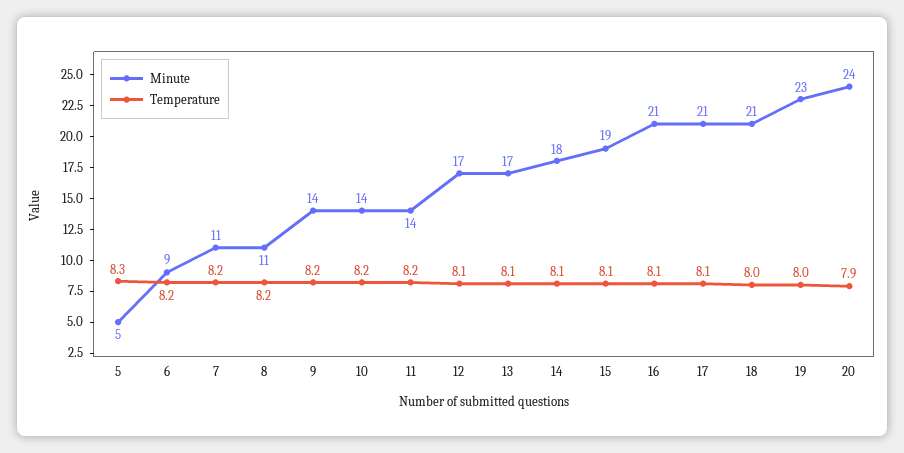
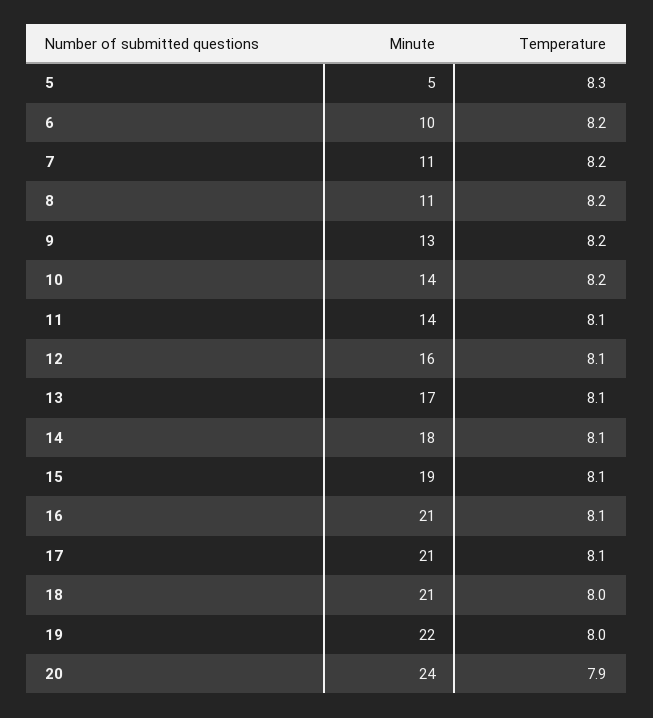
Minute, 6: 9 -> 10
Minute, 9: 14 -> 13
Temperature, 11: 8.2 -> 8.1
Minute, 12: 17 -> 16
Minute, 19: 23 -> 22

